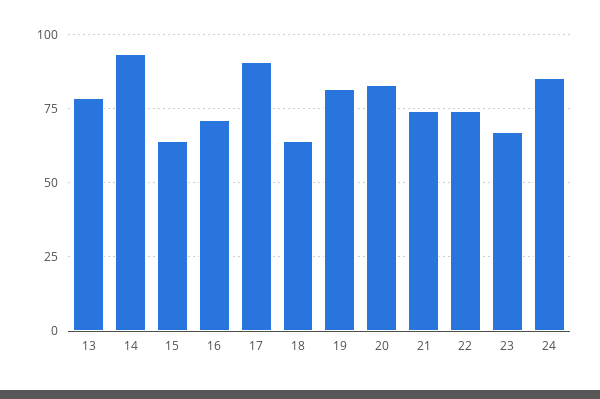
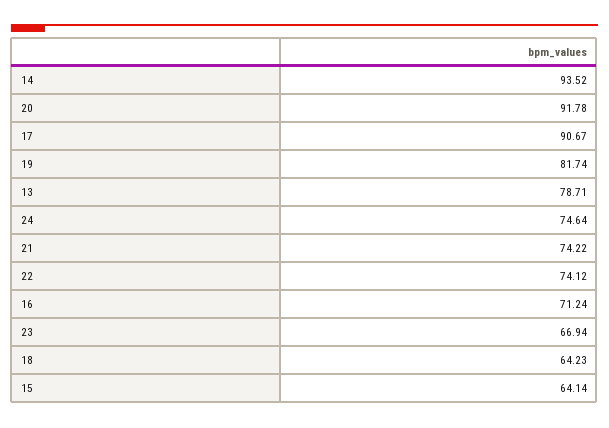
20: 82.5 -> 91.78
24: 85 -> 74.64

